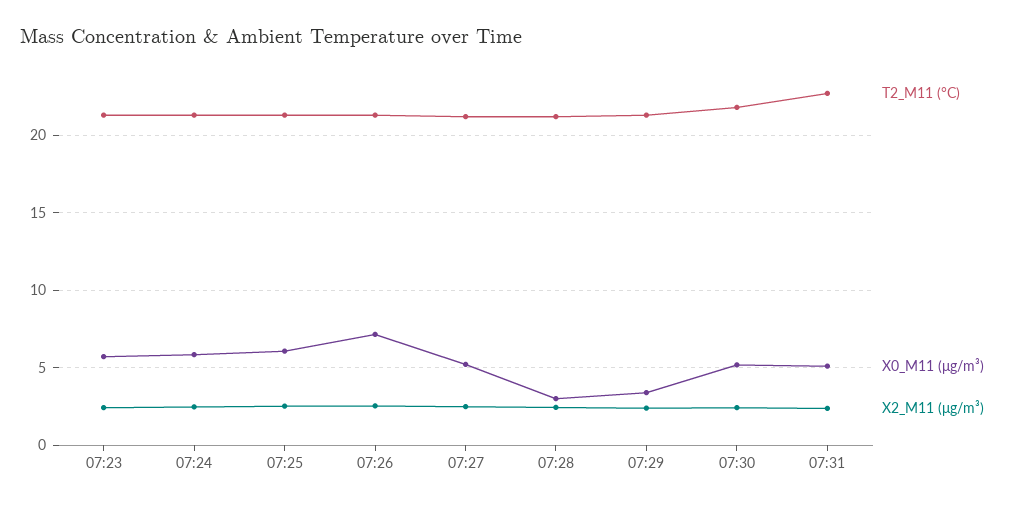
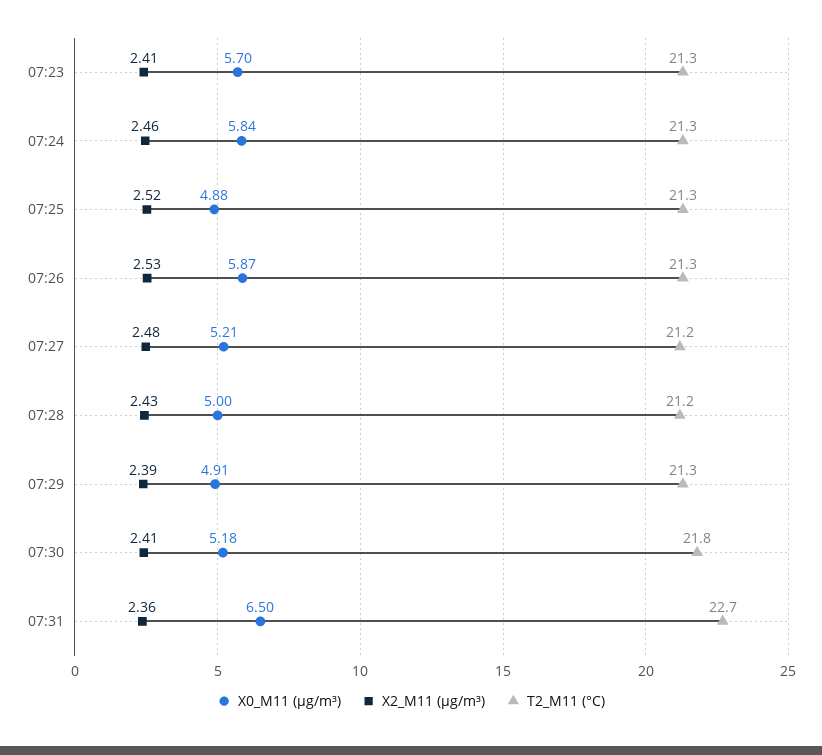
X0_M11 (μg/m³), 07:25: 6 -> 4.88
X0_M11 (μg/m³), 07:26: 7 -> 5.87
X0_M11 (μg/m³), 07:28: 3 -> 5
X0_M11 (μg/m³), 07:29: 3.5 -> 4.91
X0_M11 (μg/m³), 07:31: 5 -> 6.5

